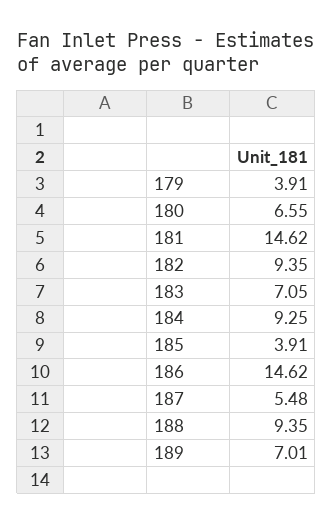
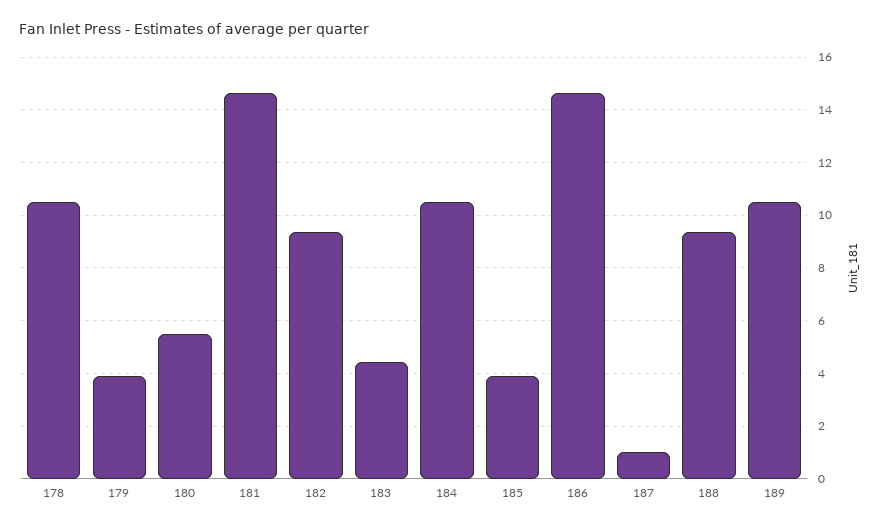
180: 6.55 -> 5.5
183: 7.05 -> 4.5
184: 9.25 -> 10.5
187: 5.48 -> 1
189: 7.01 -> 10.5
178: none -> 10.5

